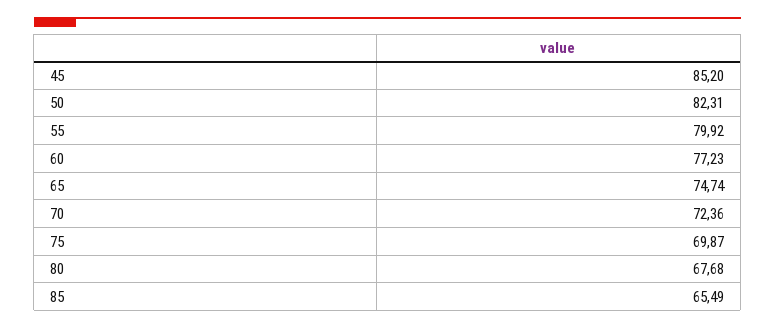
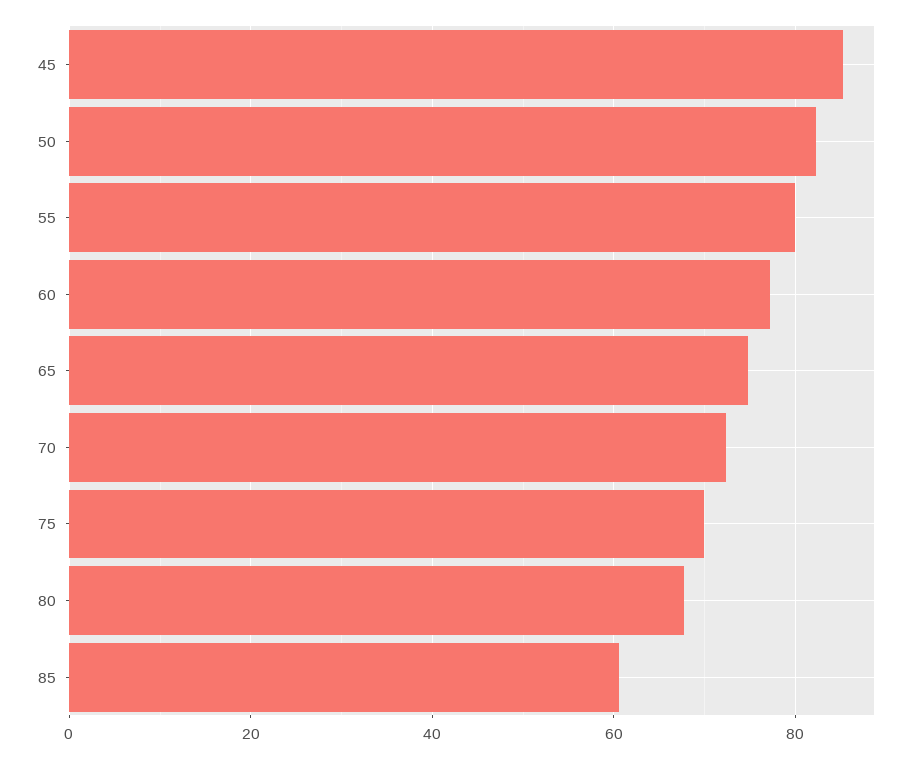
85: 65.49 -> 60

